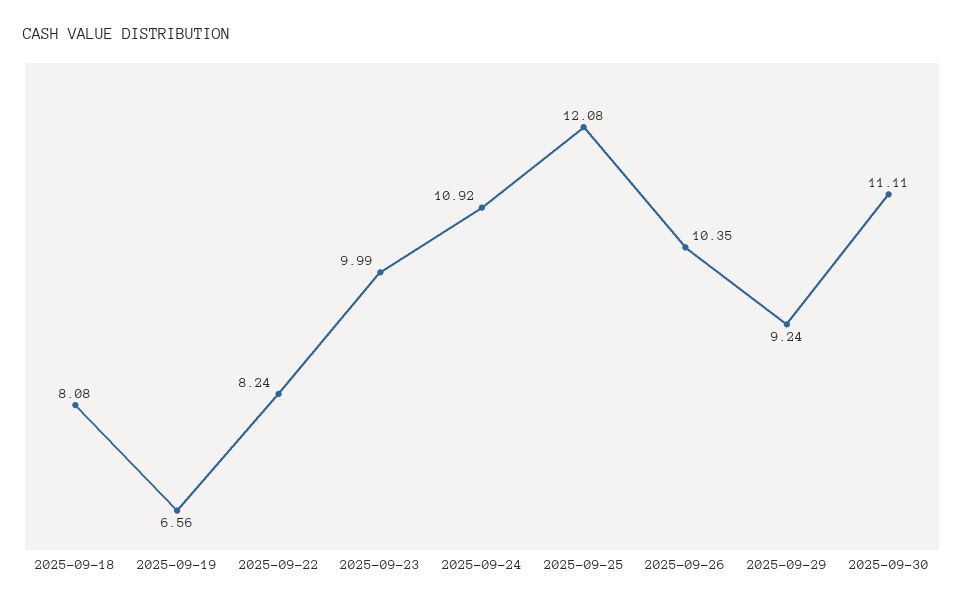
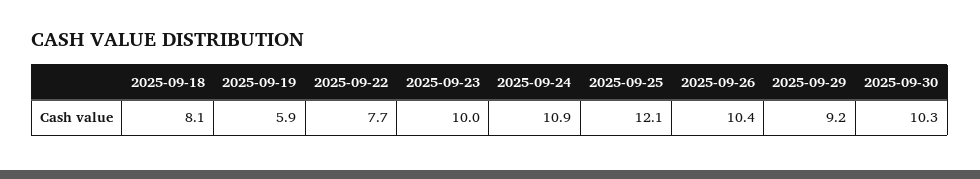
2025-09-19: 6.56 -> 5.9
2025-09-22: 8.24 -> 7.7
2025-09-30: 11.11 -> 10.3

